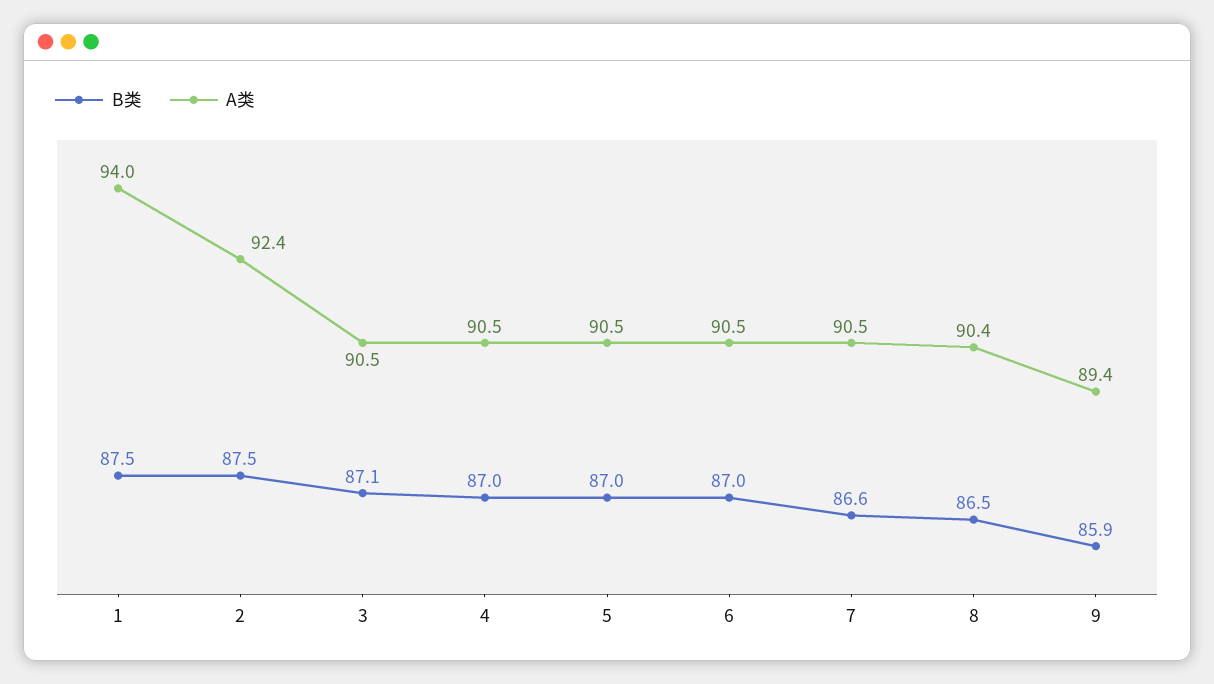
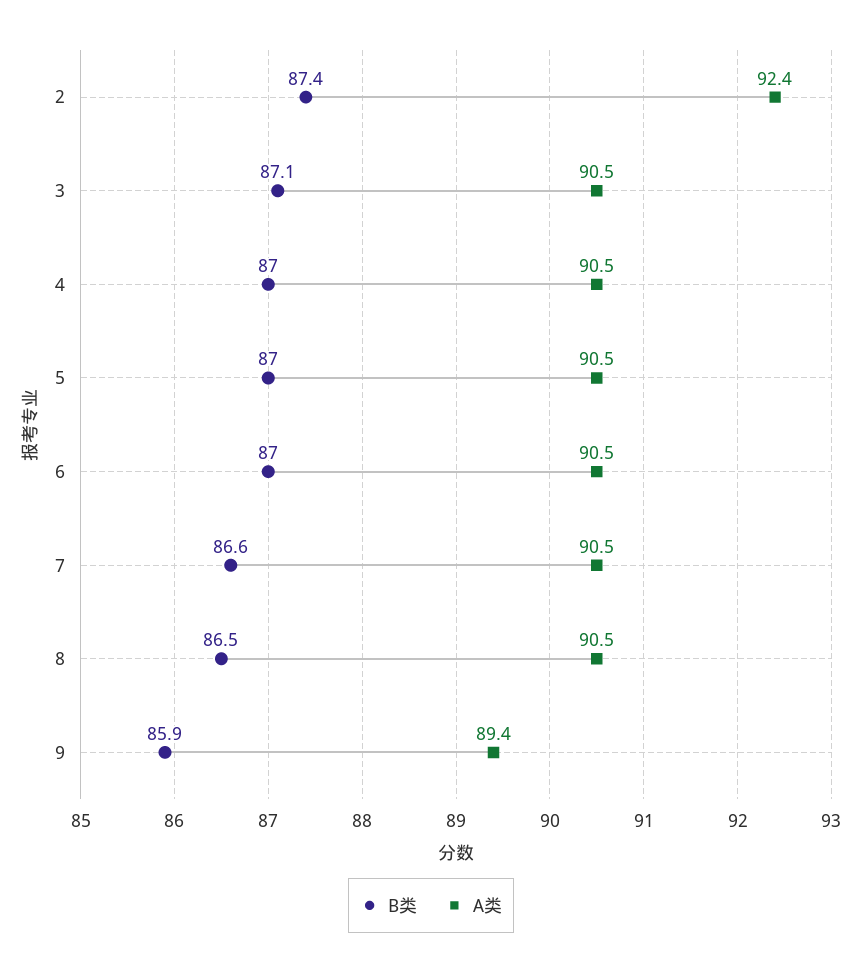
B类, 1: 87.5 -> none
A类, 1: 94 -> none
B类, 2: 87.5 -> 87.4
A类, 8: 90.4 -> 90.5

